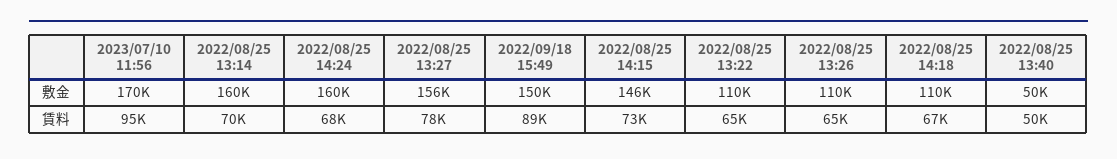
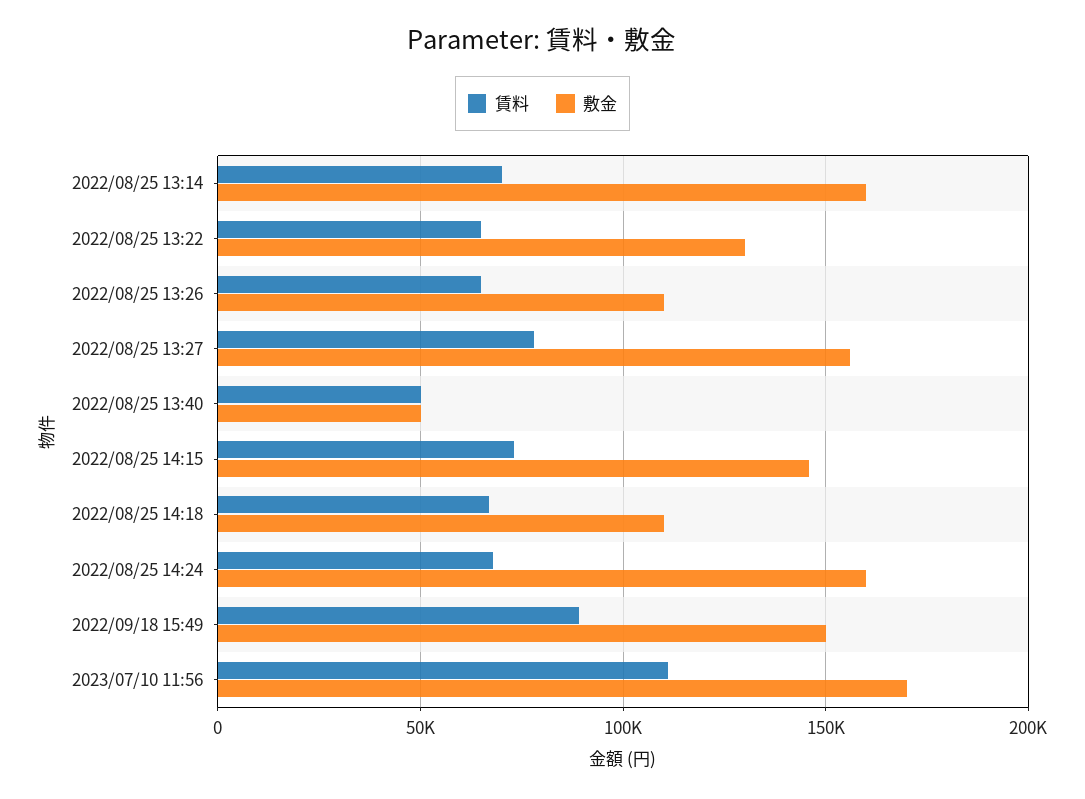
敷金, 2022/08/25 13:22: 110000 -> 130000
賃料, 2023/07/10 11:56: 95000 -> 110000

